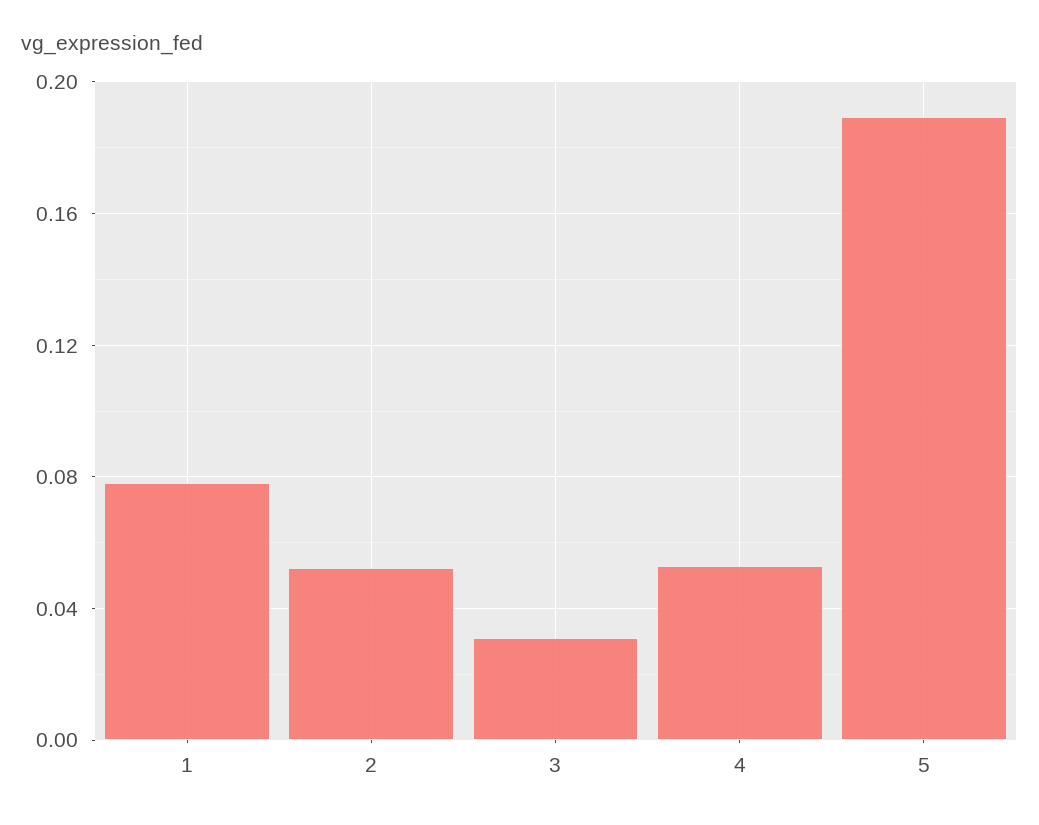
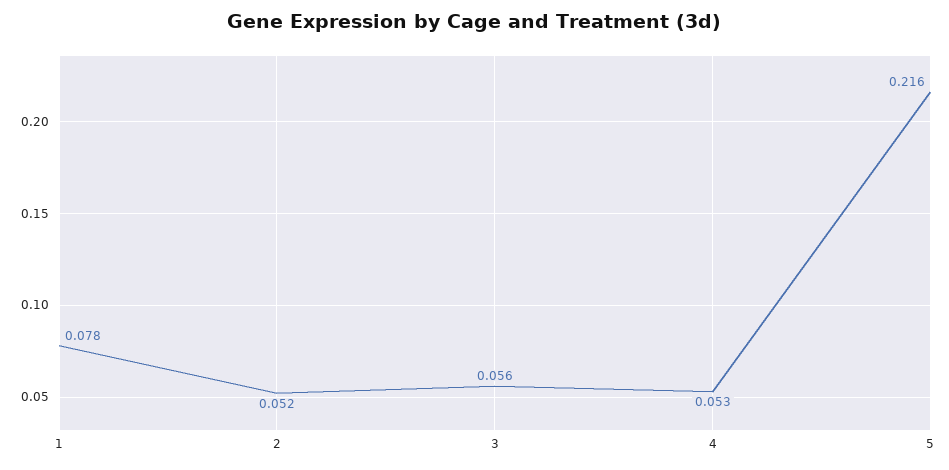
3: 0.03 -> 0.056
5: 0.19 -> 0.216

